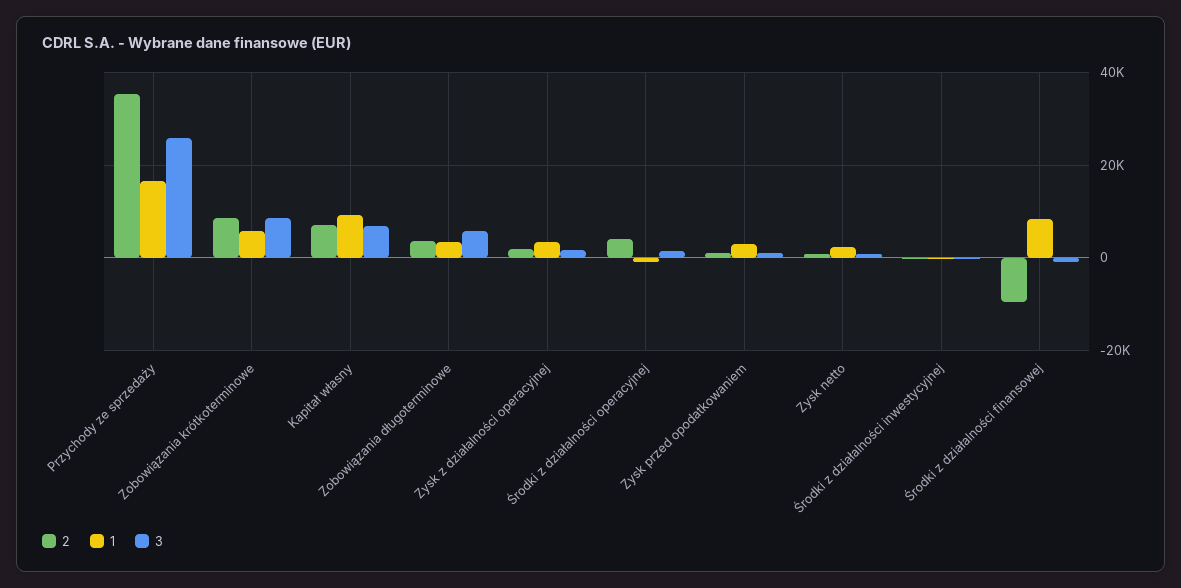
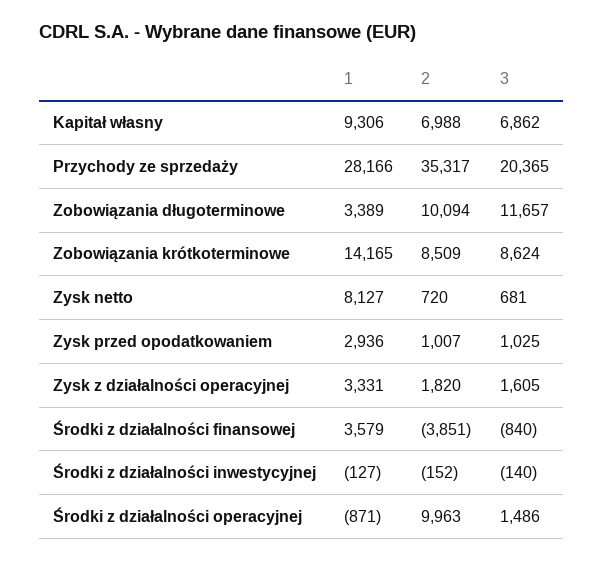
1, Przychody ze sprzedaży: 16000 -> 28166
3, Przychody ze sprzedaży: 26000 -> 20365
1, Zobowiązania krótkoterminowe: 6000 -> 14165
2, Zobowiązania długoterminowe: 4000 -> 10094
3, Zobowiązania długoterminowe: 6000 -> 11657
2, Środki z działalności operacyjnej: 4000 -> 9963
1, Zysk netto: 2000 -> 8127
2, Środki z działalności finansowej: -10000 -> -3851
1, Środki z działalności finansowej: 8000 -> 3579

